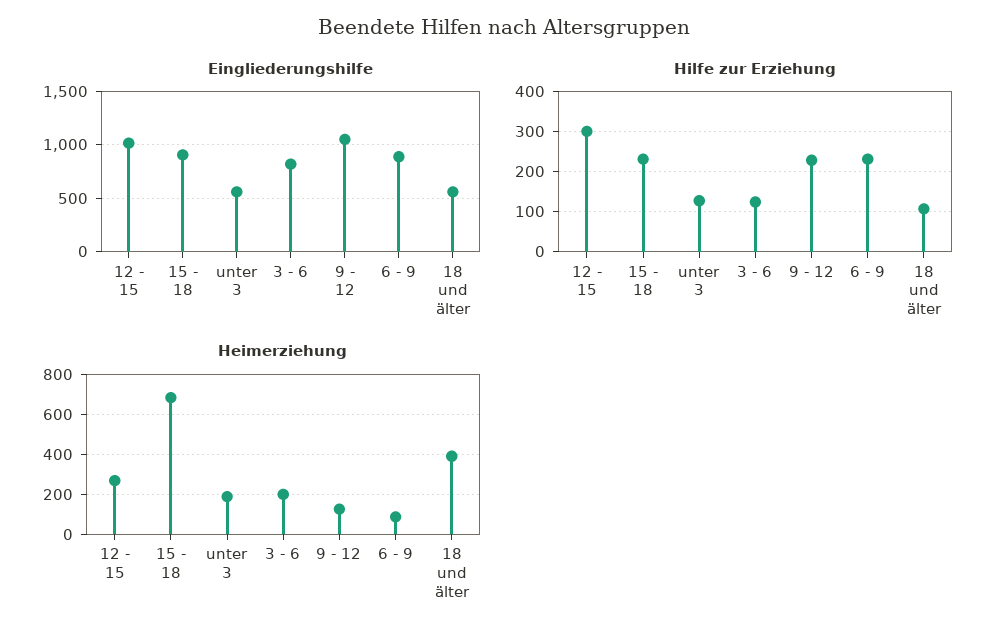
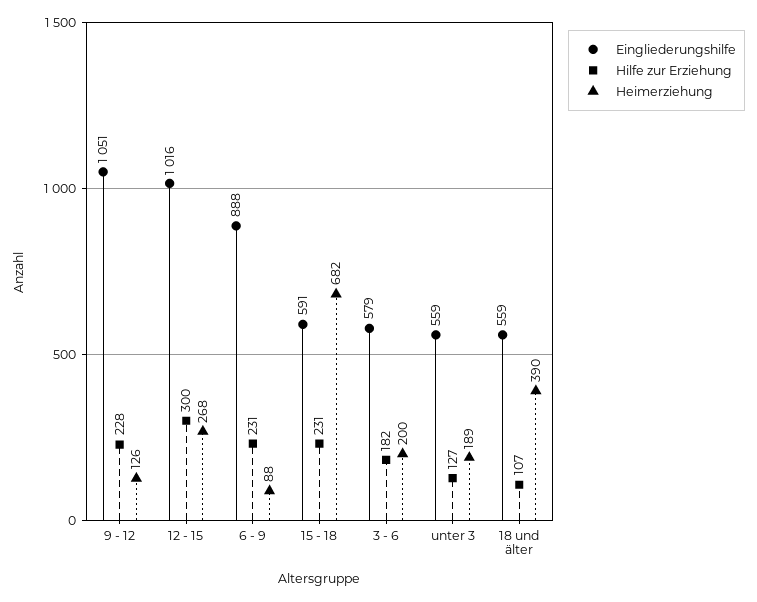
Eingliederungshilfe, 15 - 18: 900 -> 591
Eingliederungshilfe, 3 - 6: 800 -> 579
Hilfe zur Erziehung, 3 - 6: 120 -> 182

